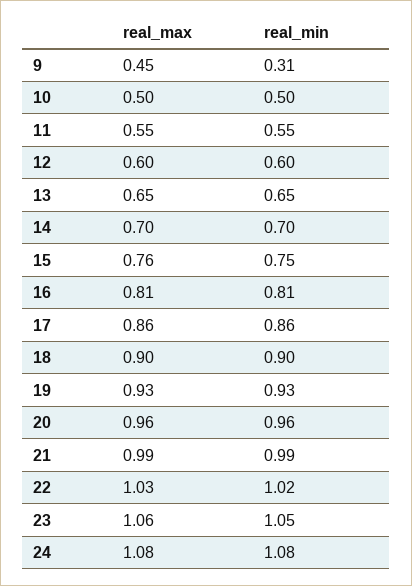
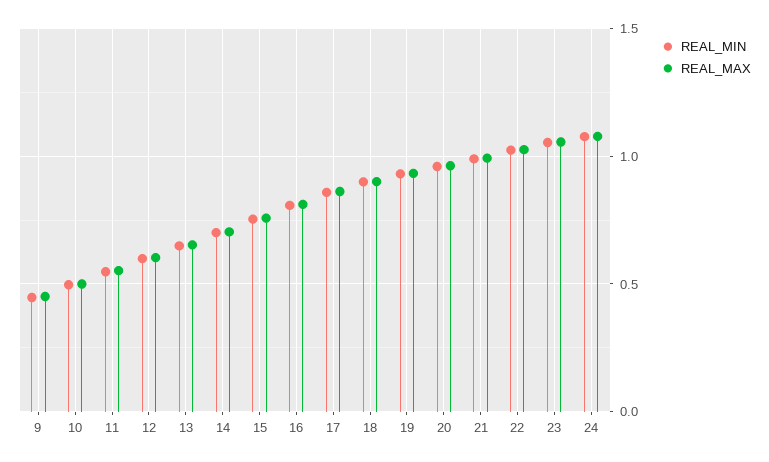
real_min, 9: 0.31 -> 0.45

